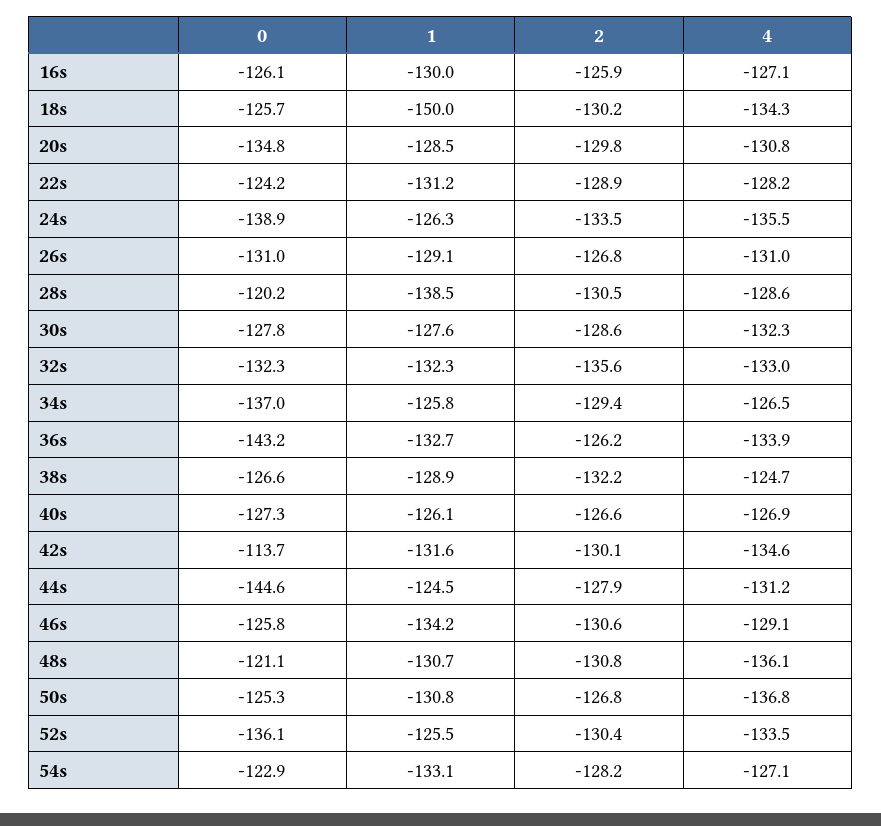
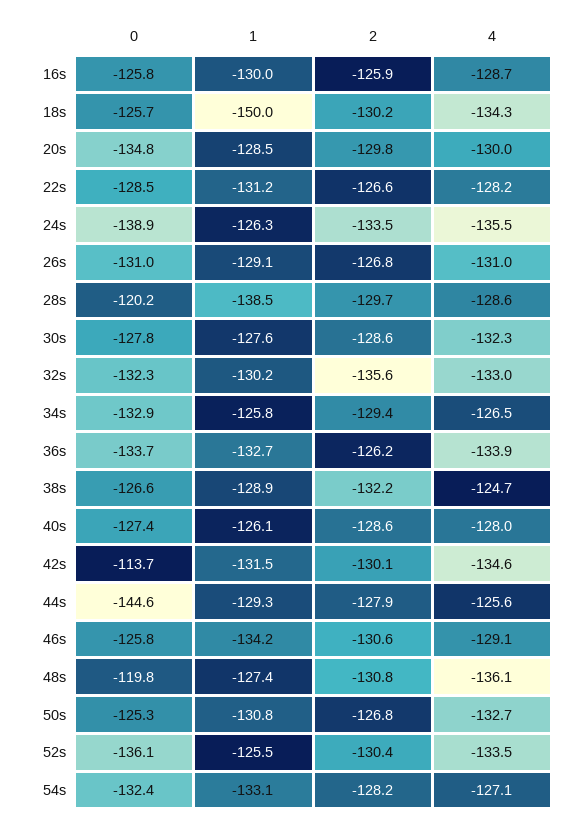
0, 16s: -126.1 -> -125.8
4, 16s: -127.1 -> -128.7
4, 20s: -130.8 -> -130
0, 22s: -124.2 -> -128.5
2, 22s: -128.9 -> -126.6
2, 28s: -130.5 -> -129.7
1, 32s: -132.3 -> -130.2
0, 34s: -137 -> -132.9
0, 36s: -143.2 -> -133.7
0, 40s: -127.3 -> -127.4
2, 40s: -126.6 -> -128.6
4, 40s: -126.9 -> -128
1, 42s: -131.6 -> -131.5
1, 44s: -124.5 -> -129.3
4, 44s: -131.2 -> -125.6
0, 48s: -121.1 -> -119.8
1, 48s: -130.7 -> -127.4
4, 50s: -136.8 -> -132.7
0, 54s: -122.9 -> -132.4

